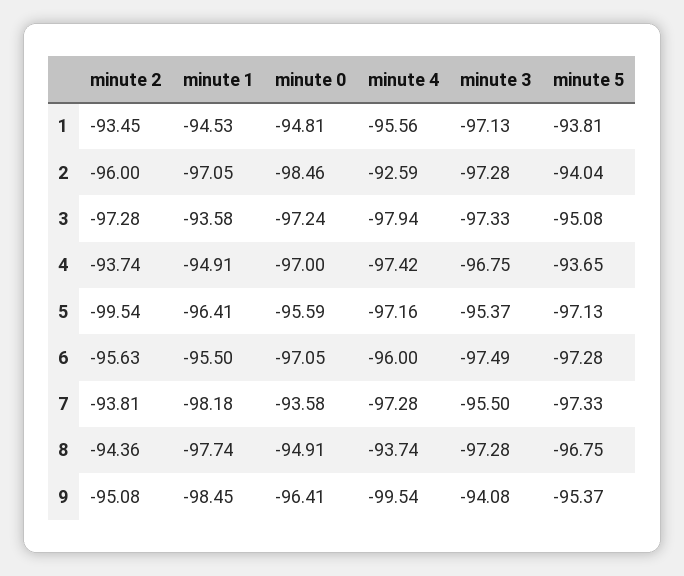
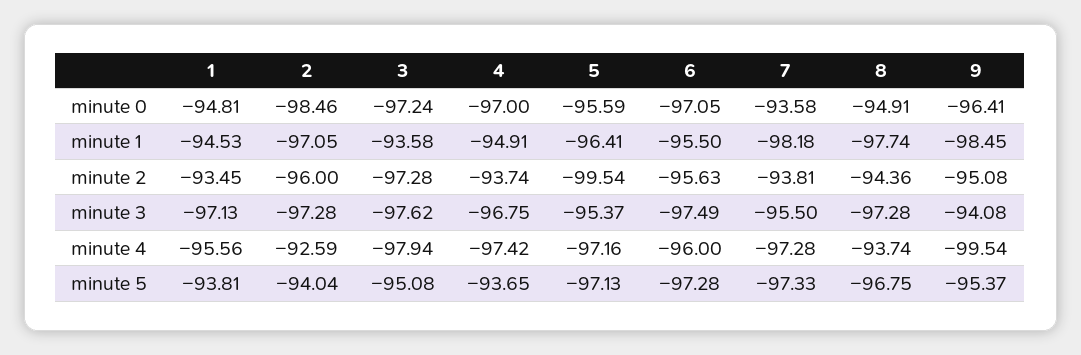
minute 3, 3: -97.33 -> -97.62

